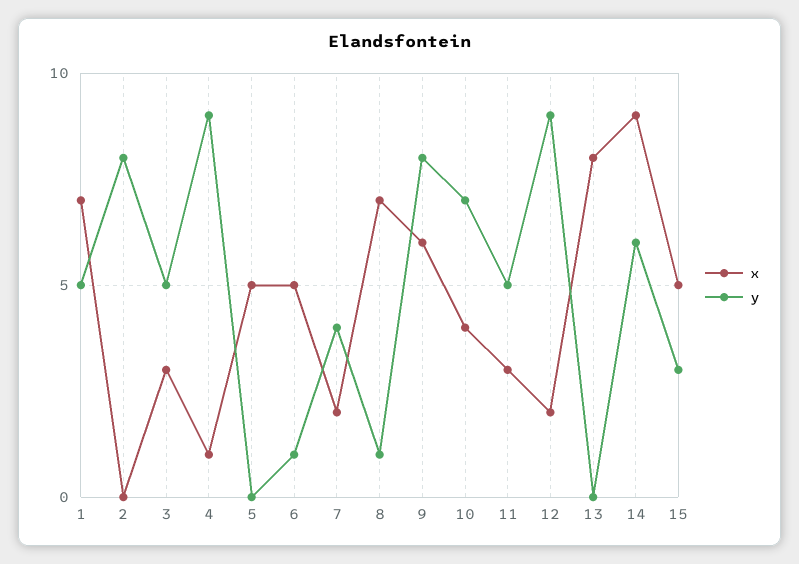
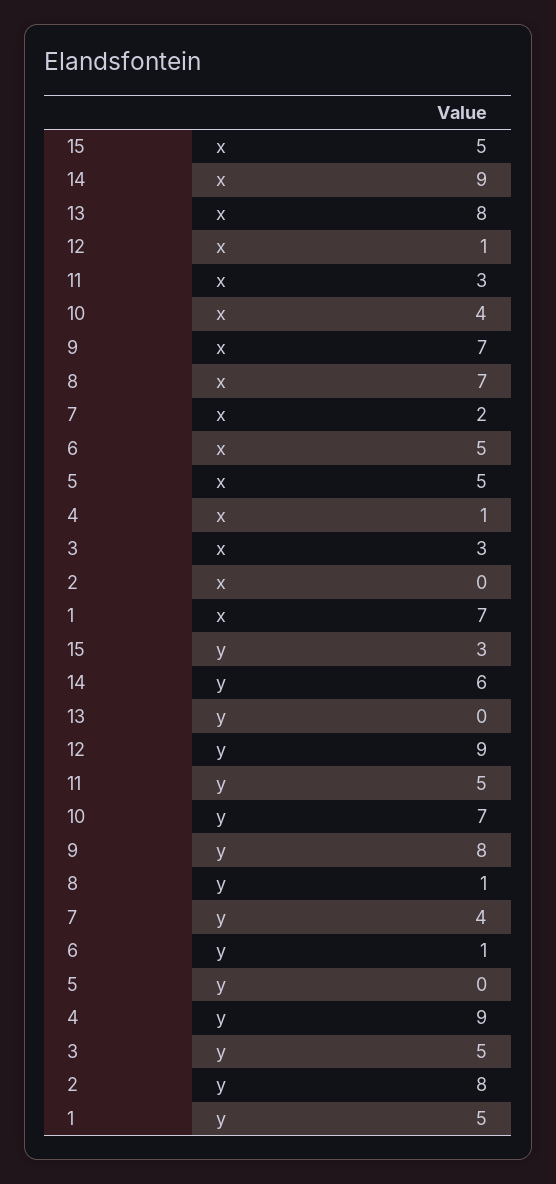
x, 9: 6 -> 7
x, 12: 2 -> 1

